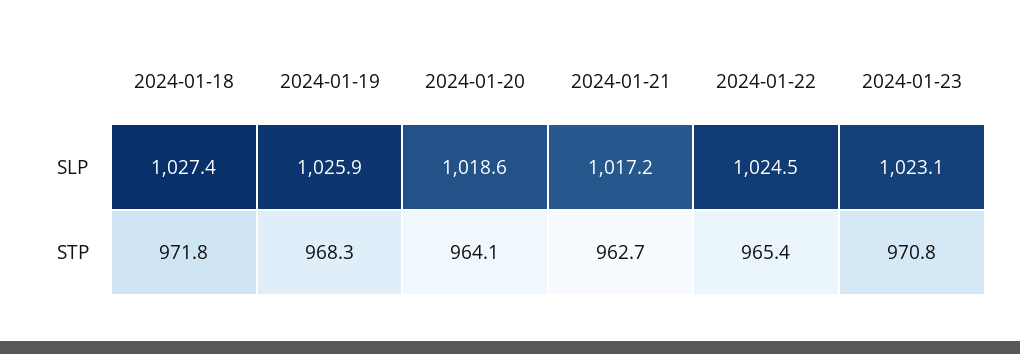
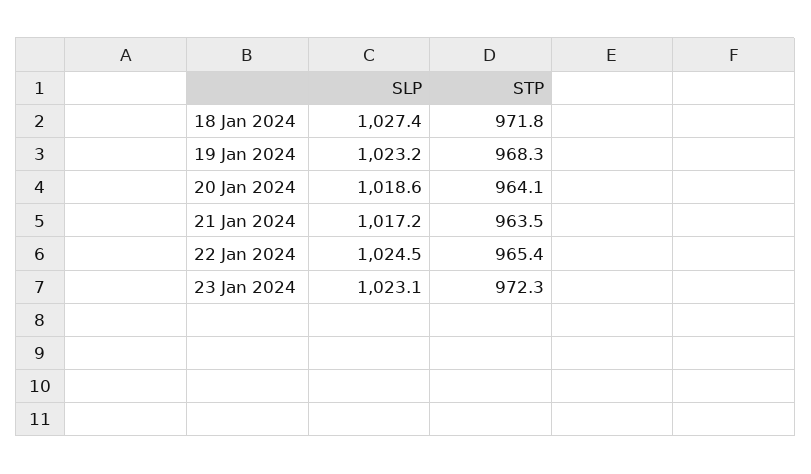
2024-01-19, SLP: 1025.9 -> 1023.2
2024-01-21, STP: 962.7 -> 963.5
2024-01-23, STP: 970.8 -> 972.3

